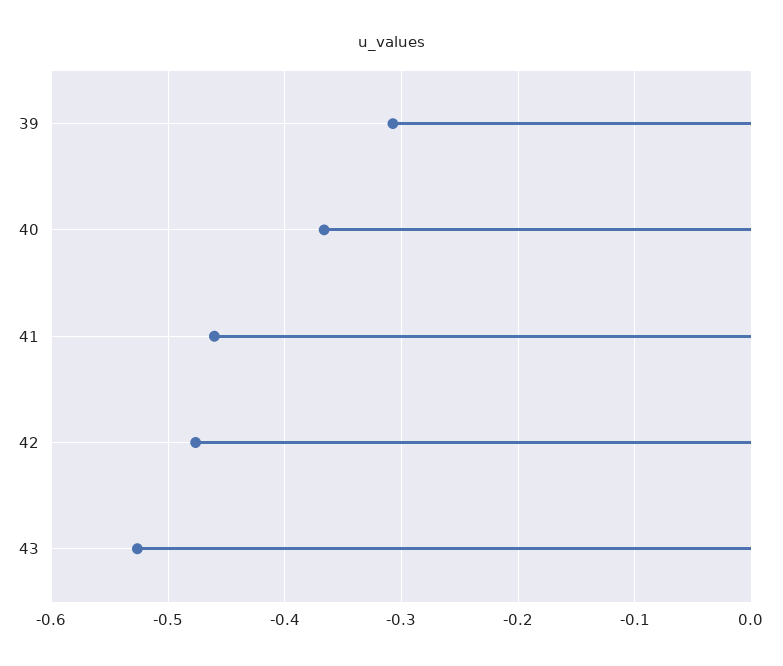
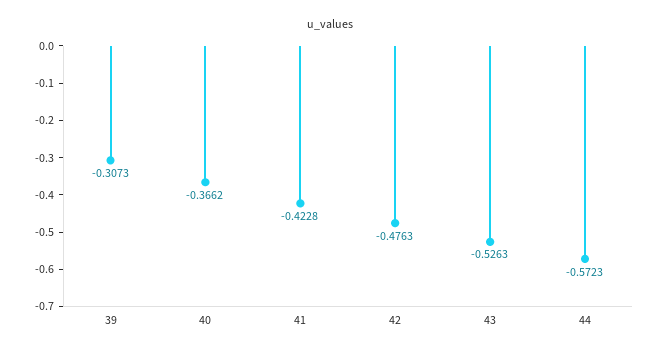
41: -0.46 -> -0.4228
44: none -> -0.5723

